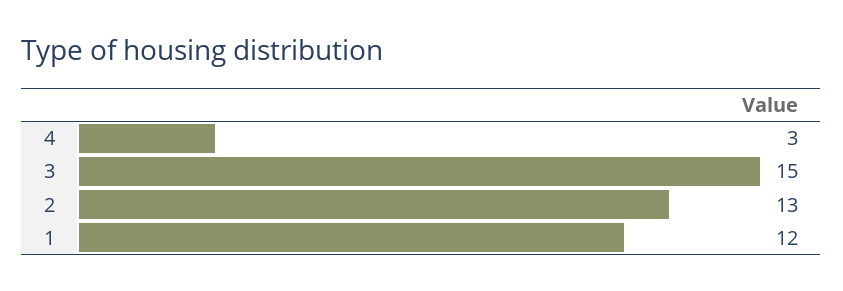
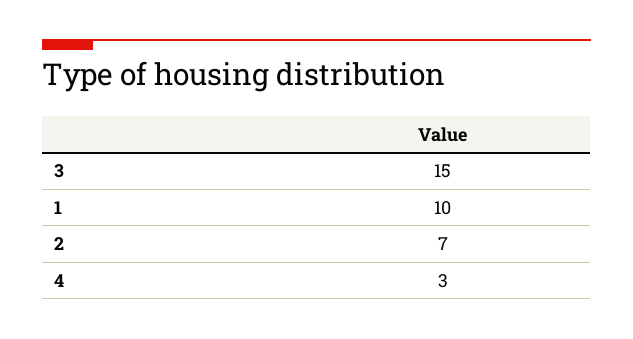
2: 13 -> 7
1: 12 -> 10

